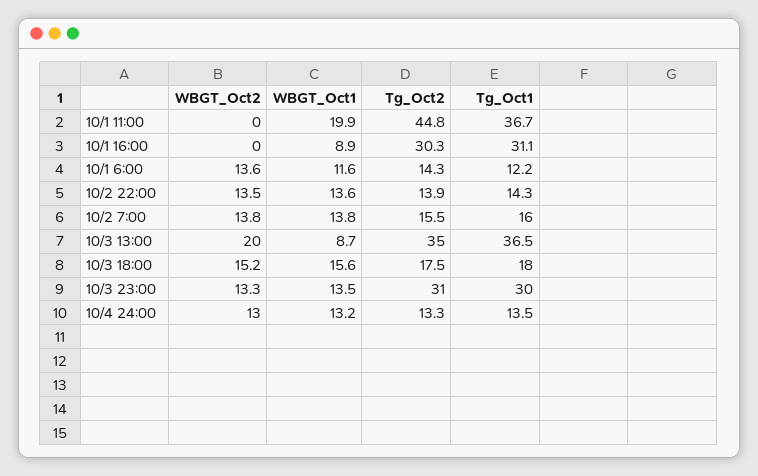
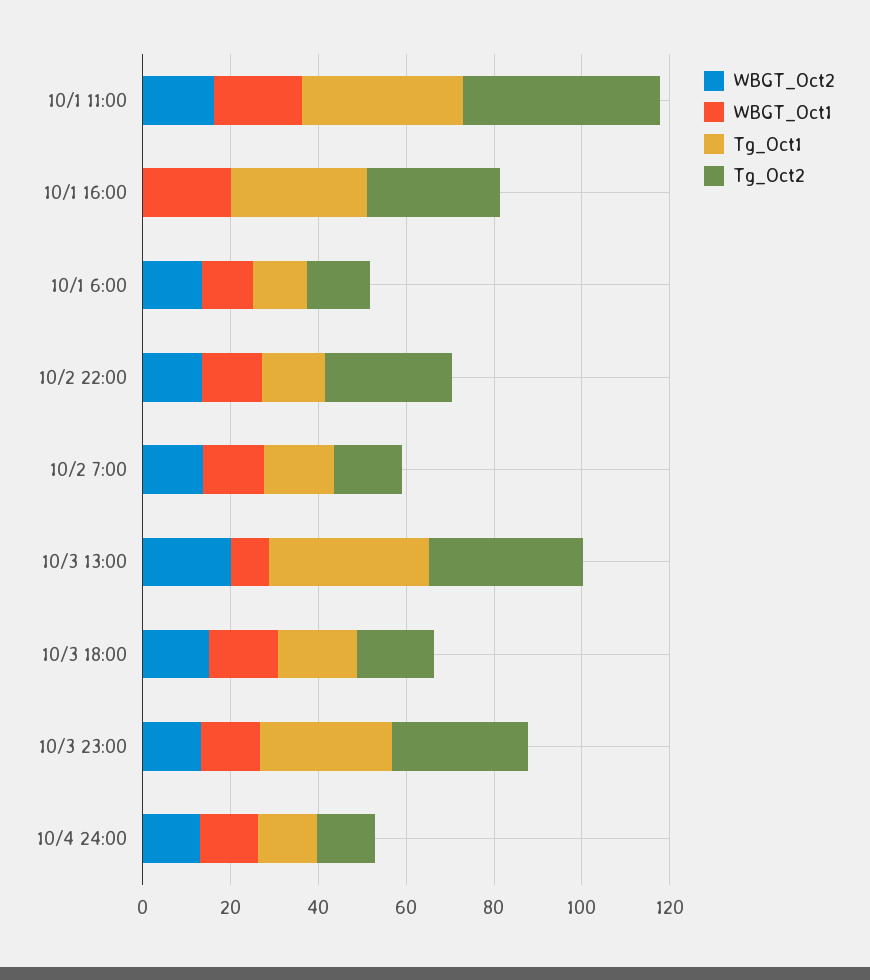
WBGT_Oct2, 10/1 11:00: 0 -> 15
WBGT_Oct1, 10/1 16:00: 8.9 -> 20
Tg_Oct2, 10/2 22:00: 13.9 -> 30

